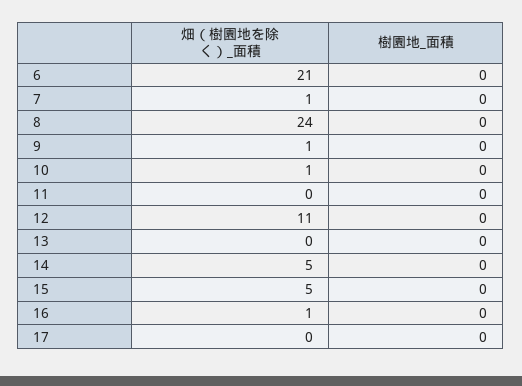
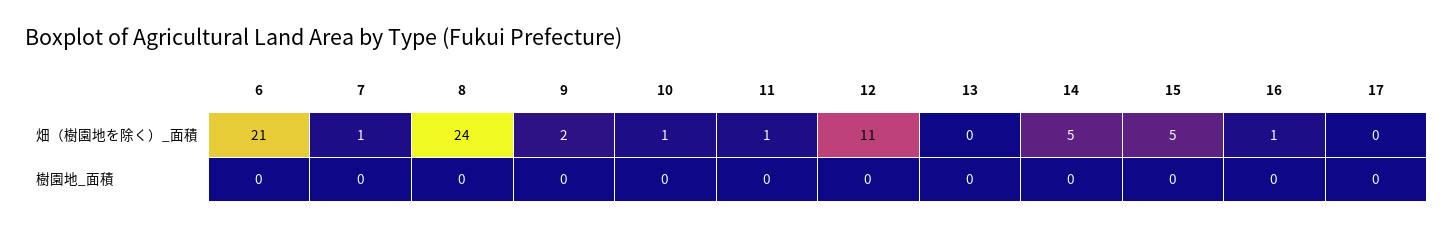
畑（樹園地を除く）_面積, 9: 1 -> 2
畑（樹園地を除く）_面積, 11: 0 -> 1

